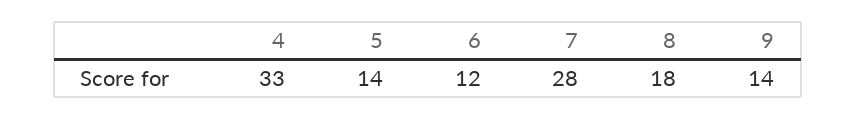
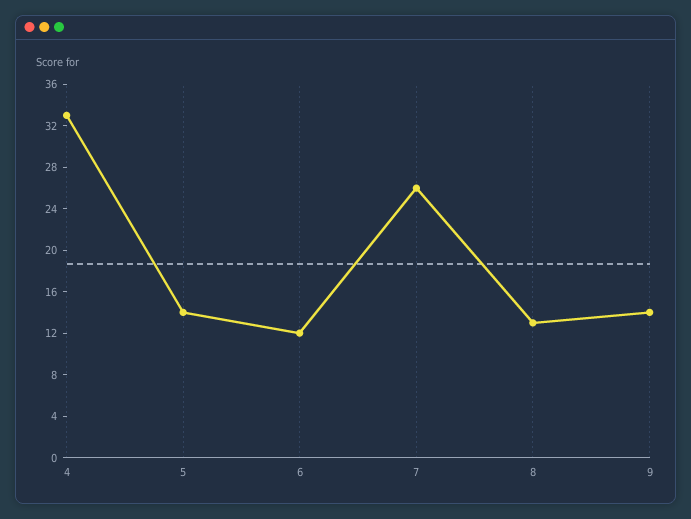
7: 28 -> 26
8: 18 -> 13

